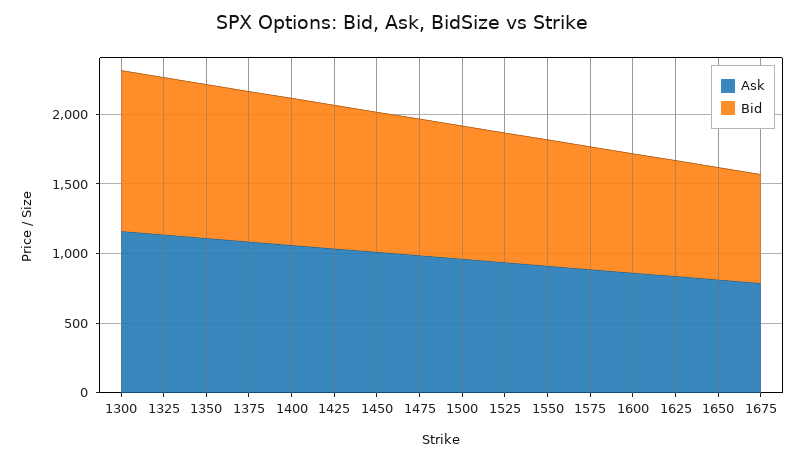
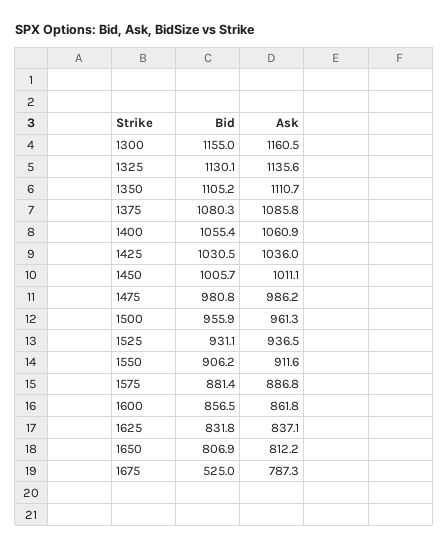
Bid, 1675: 800 -> 525

